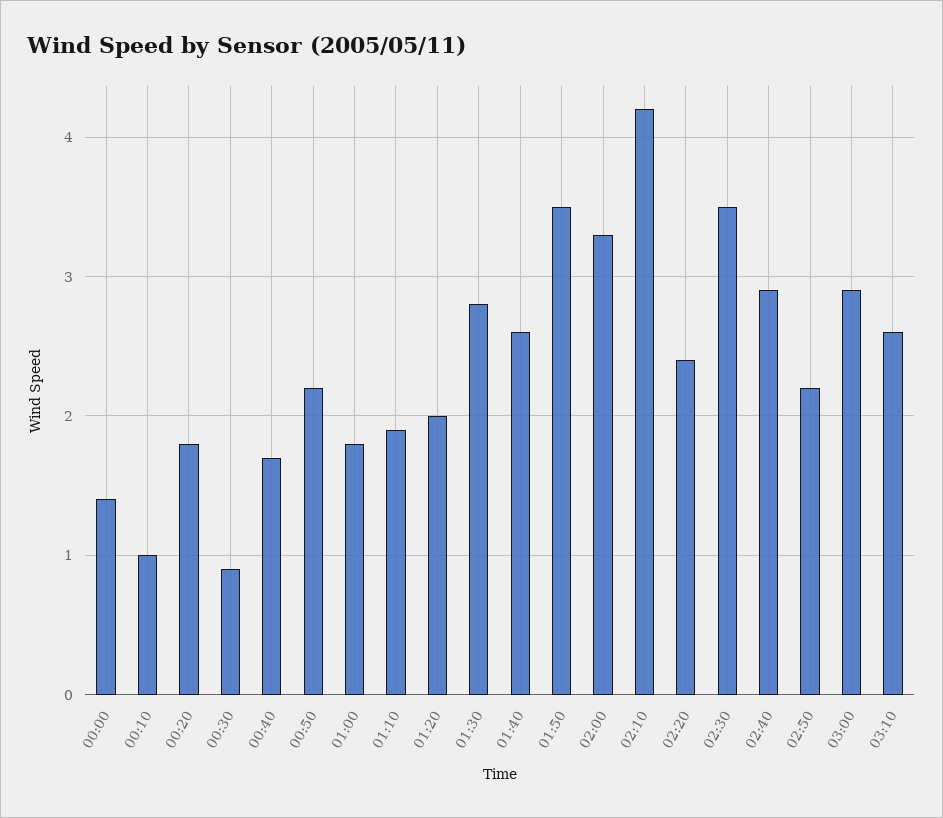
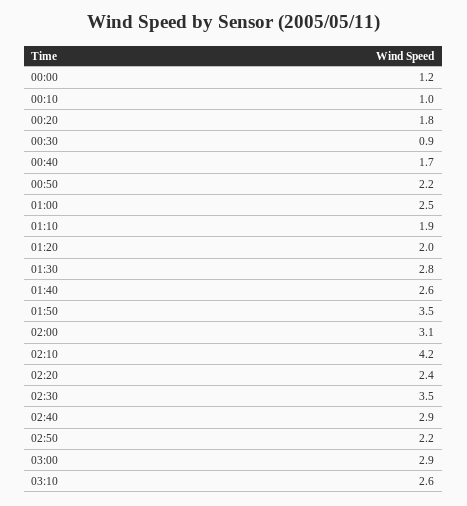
00:00: 1.4 -> 1.2
01:00: 1.8 -> 2.5
02:00: 3.3 -> 3.1

